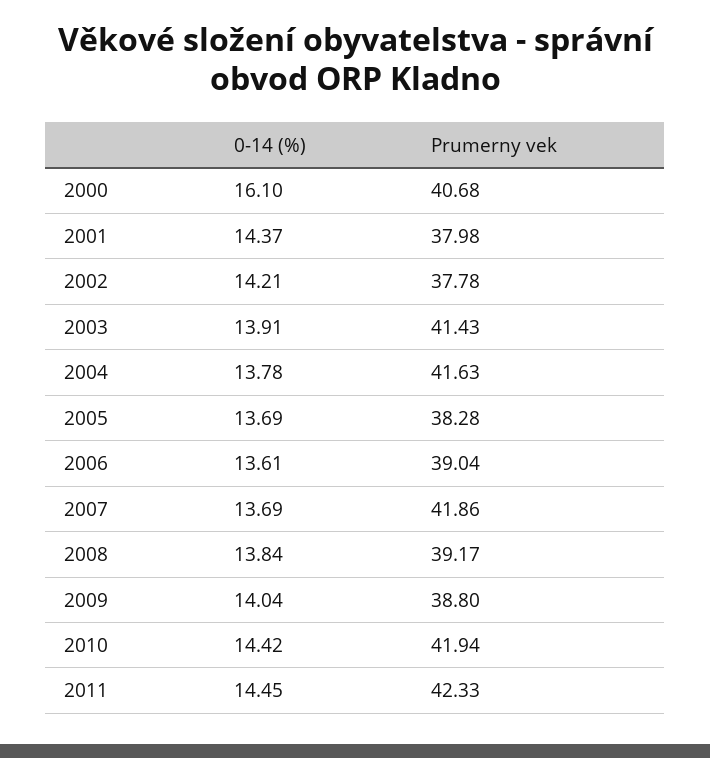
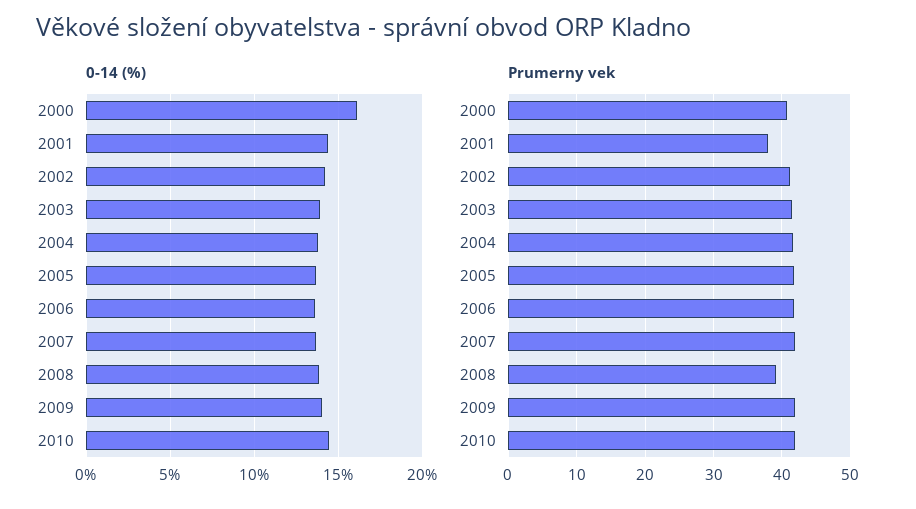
Prumerny vek, 2002: 37.78 -> 41
Prumerny vek, 2005: 38.28 -> 42
Prumerny vek, 2006: 39.04 -> 42
Prumerny vek, 2009: 38.8 -> 42
0-14 (%), 2011: 14.45 -> none
Prumerny vek, 2011: 42.33 -> none

